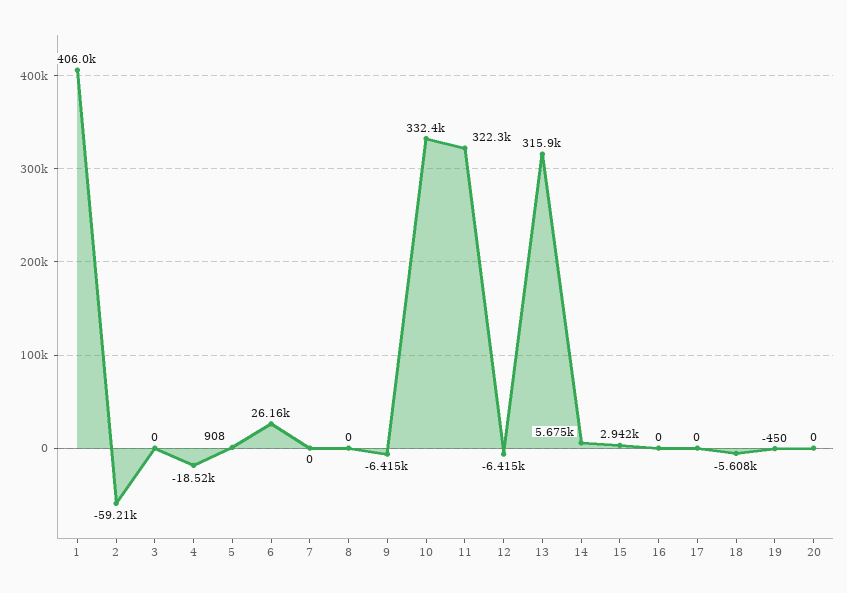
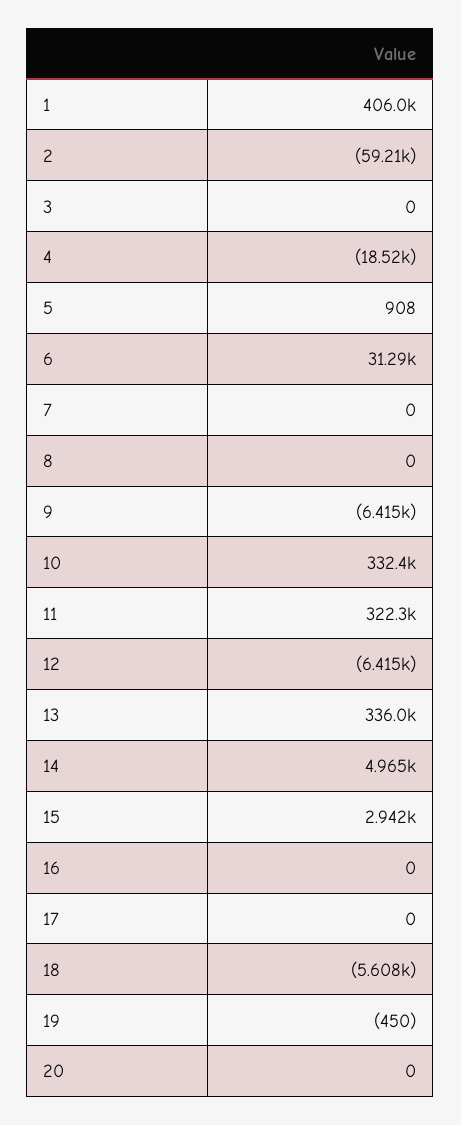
6: 26160 -> 31290
13: 315900 -> 336000
14: 5675 -> 4965

